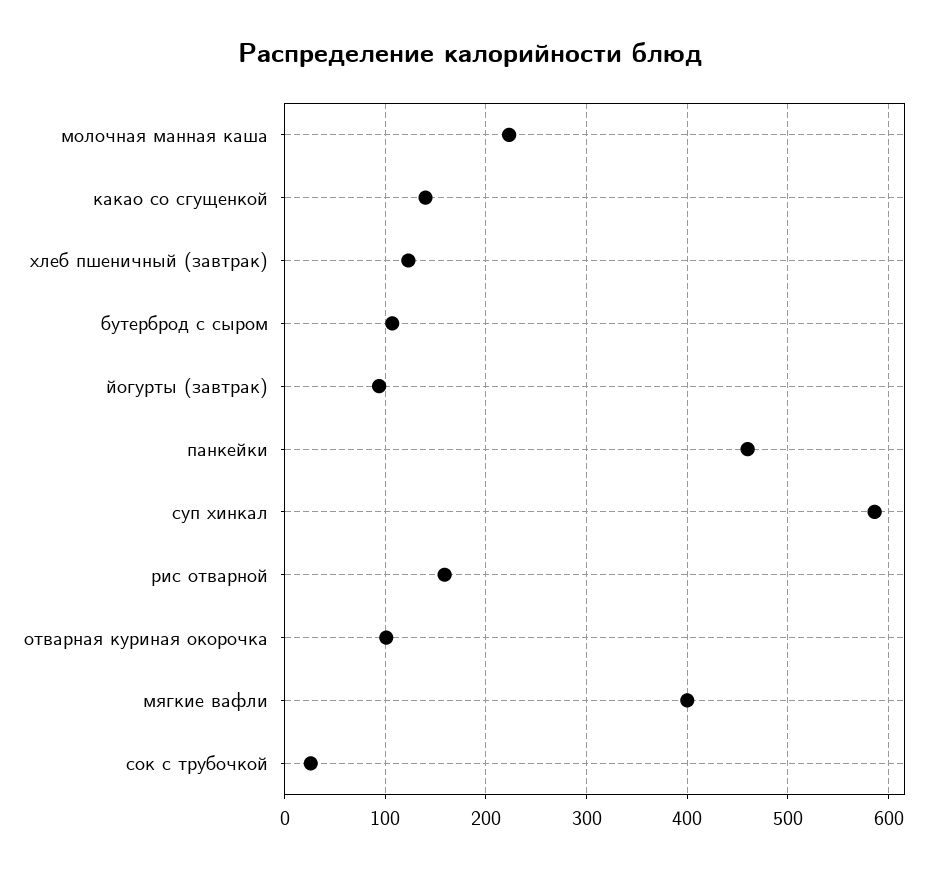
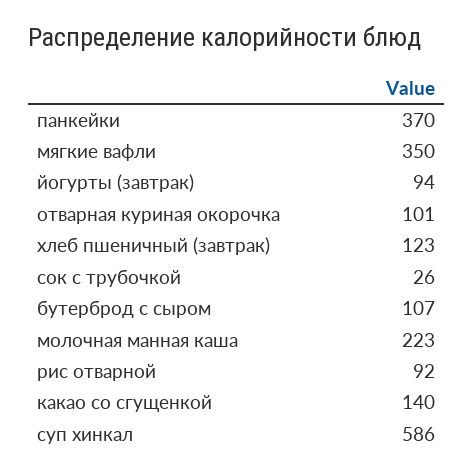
панкейки: 460 -> 370
рис отварной: 160 -> 92
мягкие вафли: 400 -> 350

